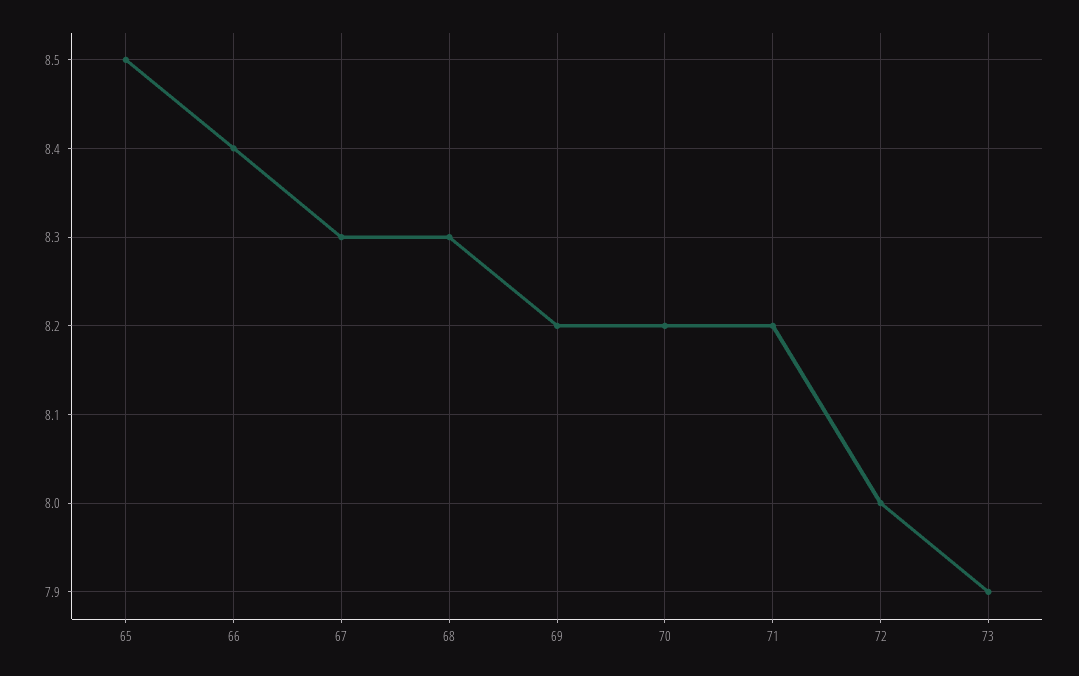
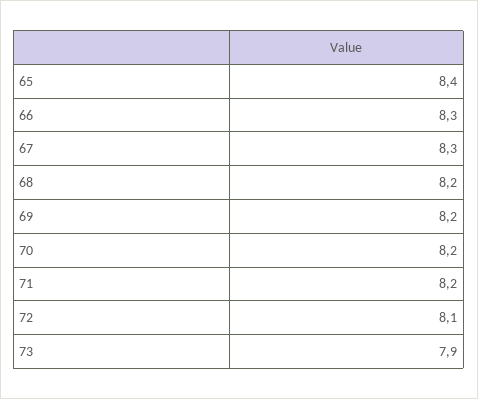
65: 8.5 -> 8.4
66: 8.4 -> 8.3
68: 8.3 -> 8.2
72: 8 -> 8.1

